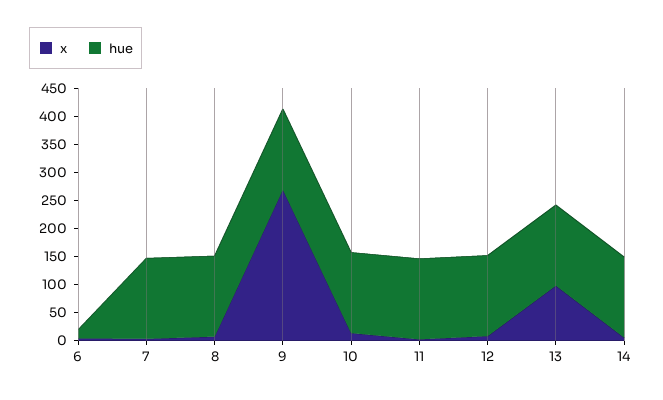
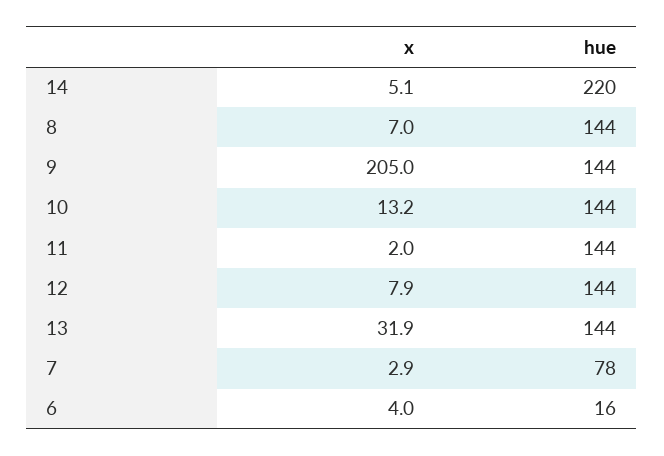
hue, 7: 150 -> 78
x, 9: 275 -> 205
x, 13: 100 -> 31.9
hue, 14: 150 -> 220

